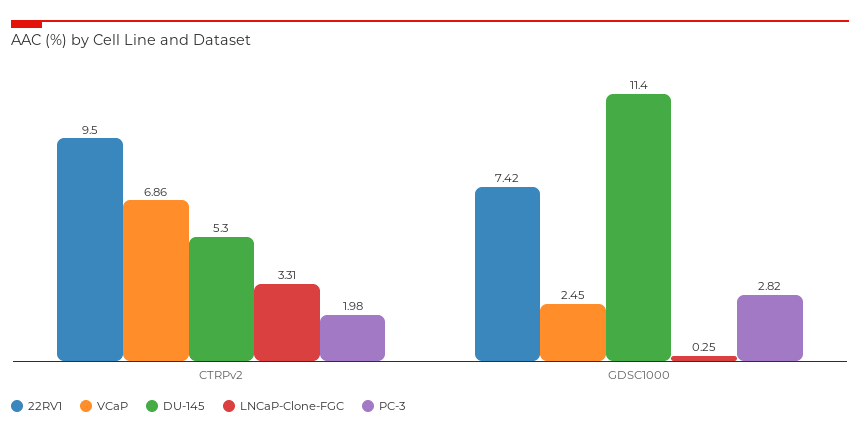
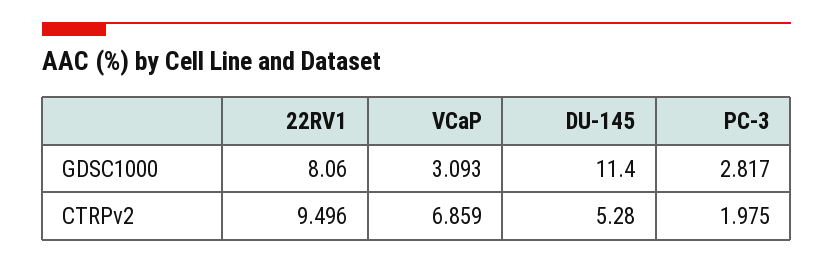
LNCaP-Clone-FGC, CTRPv2: 3.31 -> none
22RV1, GDSC1000: 7.42 -> 8.06
VCaP, GDSC1000: 2.45 -> 3.093
LNCaP-Clone-FGC, GDSC1000: 0.25 -> none

